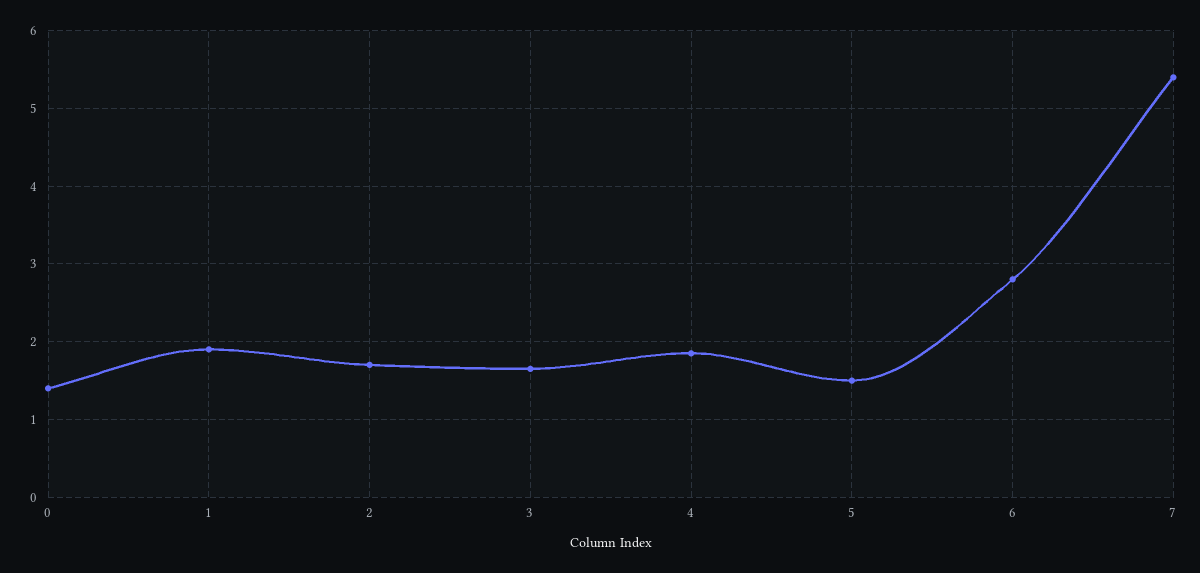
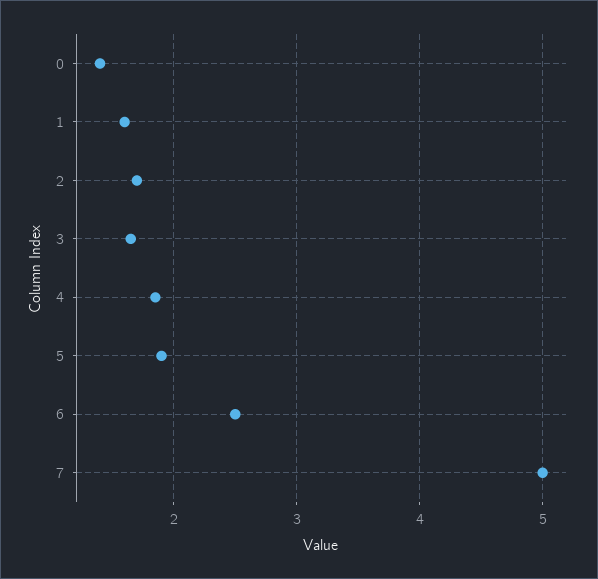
1: 1.9 -> 1.6
5: 1.5 -> 1.9
6: 2.8 -> 2.5
7: 5.4 -> 5

